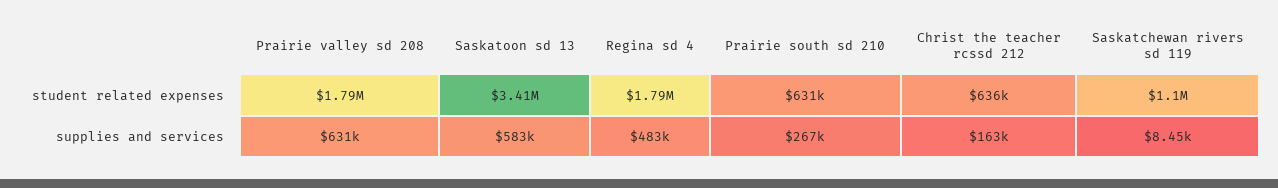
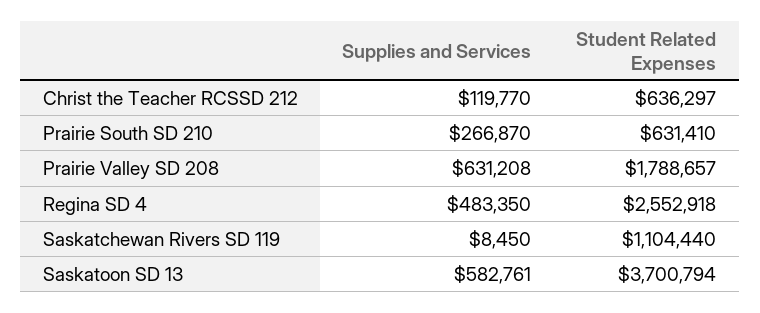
Saskatoon sd 13, student related expenses: 3410000 -> 3700794
Regina sd 4, student related expenses: 1790000 -> 2552918
Christ the teacher rcssd 212, supplies and services: 163000 -> 119770

